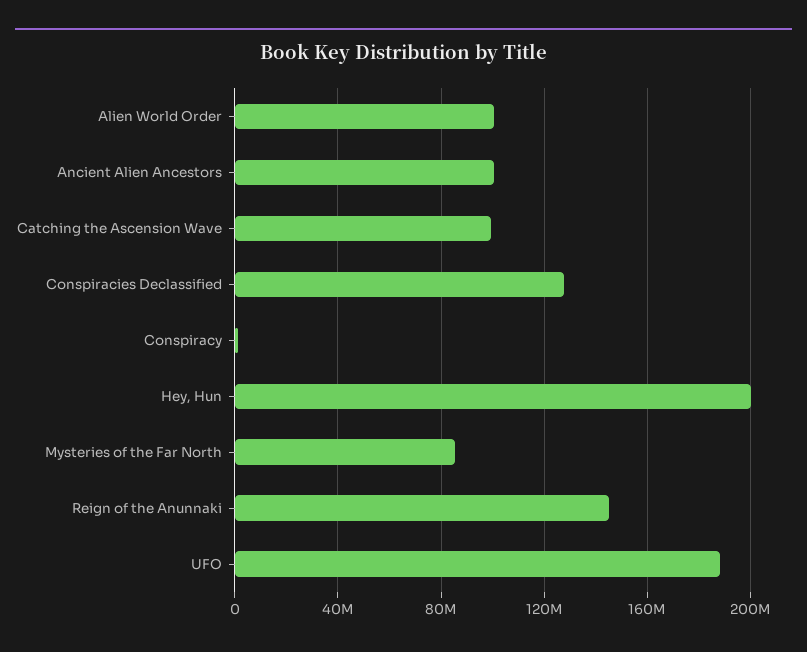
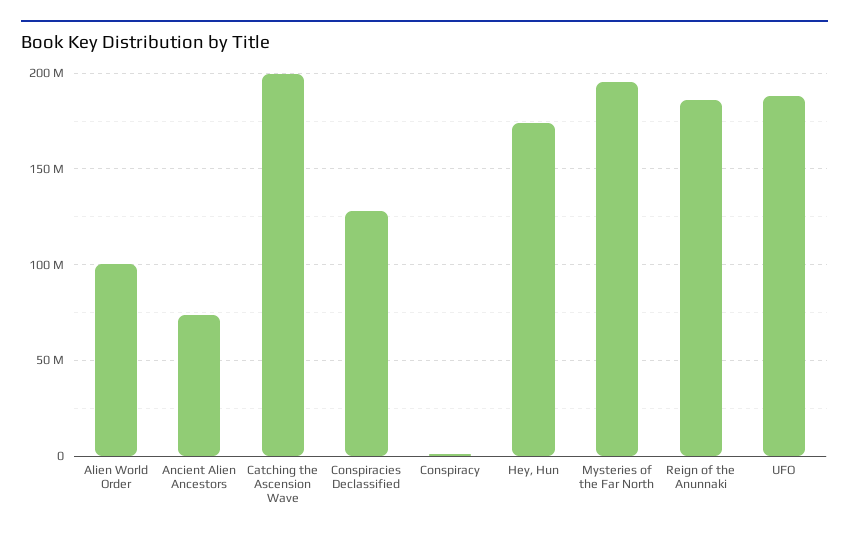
Ancient Alien Ancestors: 100000000 -> 75000000
Catching the Ascension Wave: 100000000 -> 200000000
Hey, Hun: 200000000 -> 175000000
Mysteries of the Far North: 85000000 -> 195000000
Reign of the Anunnaki: 145000000 -> 185000000

